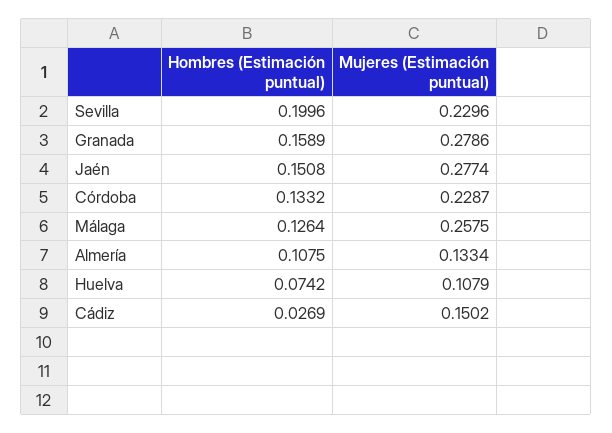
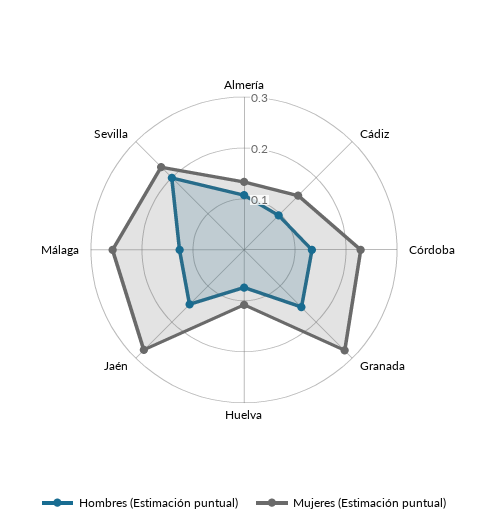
Hombres (Estimación puntual), Cádiz: 0.0269 -> 0.1

